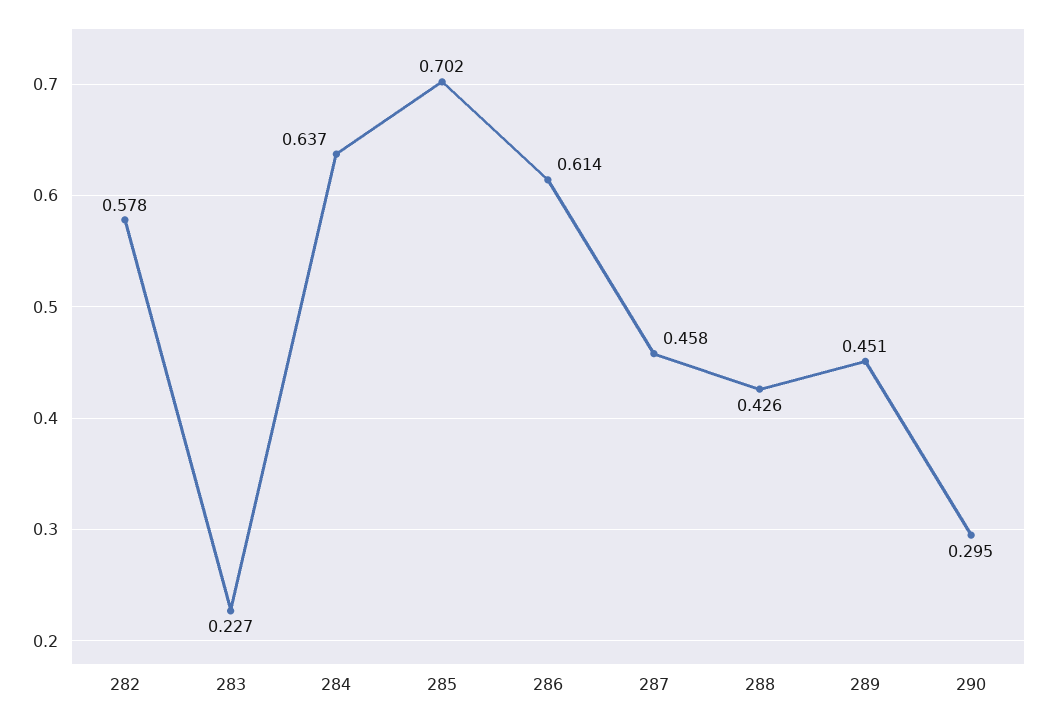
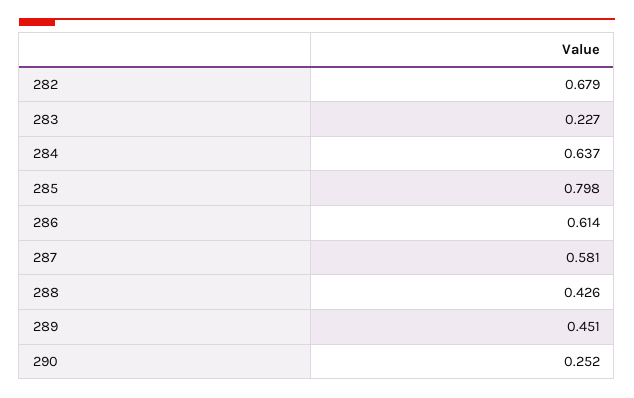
282: 0.578 -> 0.679
285: 0.702 -> 0.798
287: 0.458 -> 0.581
290: 0.295 -> 0.252

